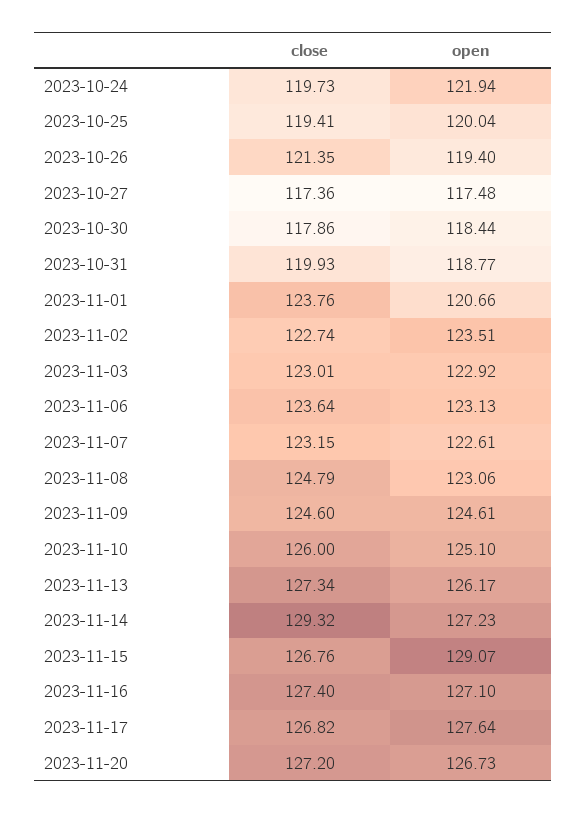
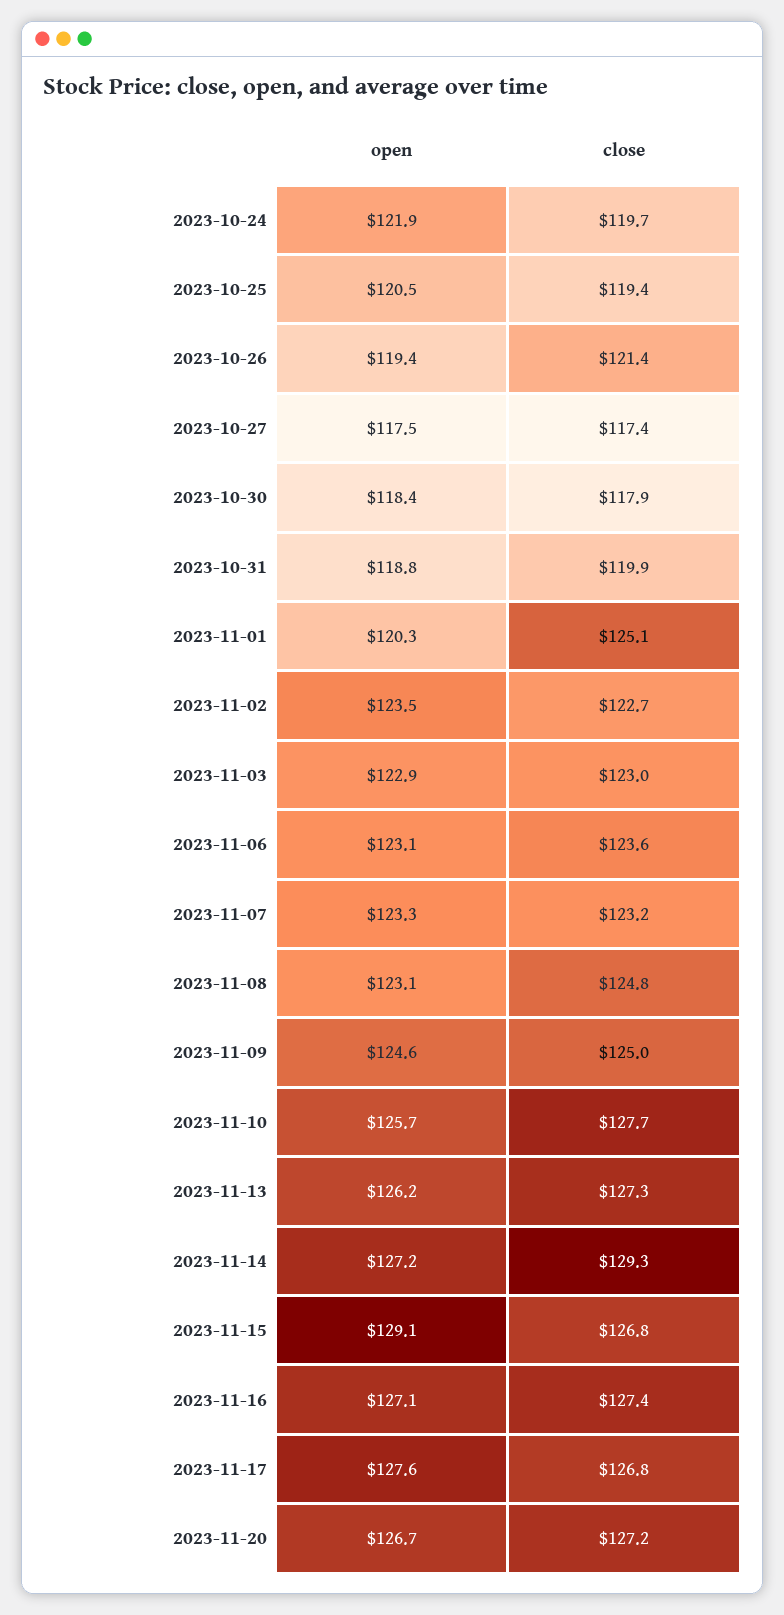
open, 2023-10-25: 120.04 -> 120.5
close, 2023-11-01: 123.76 -> 125.1
open, 2023-11-01: 120.66 -> 120.3
open, 2023-11-07: 122.61 -> 123.3
close, 2023-11-09: 124.6 -> 125
close, 2023-11-10: 126 -> 127.7
open, 2023-11-10: 125.1 -> 125.7

